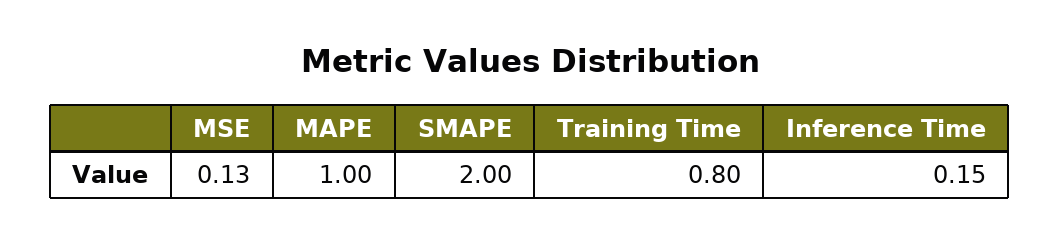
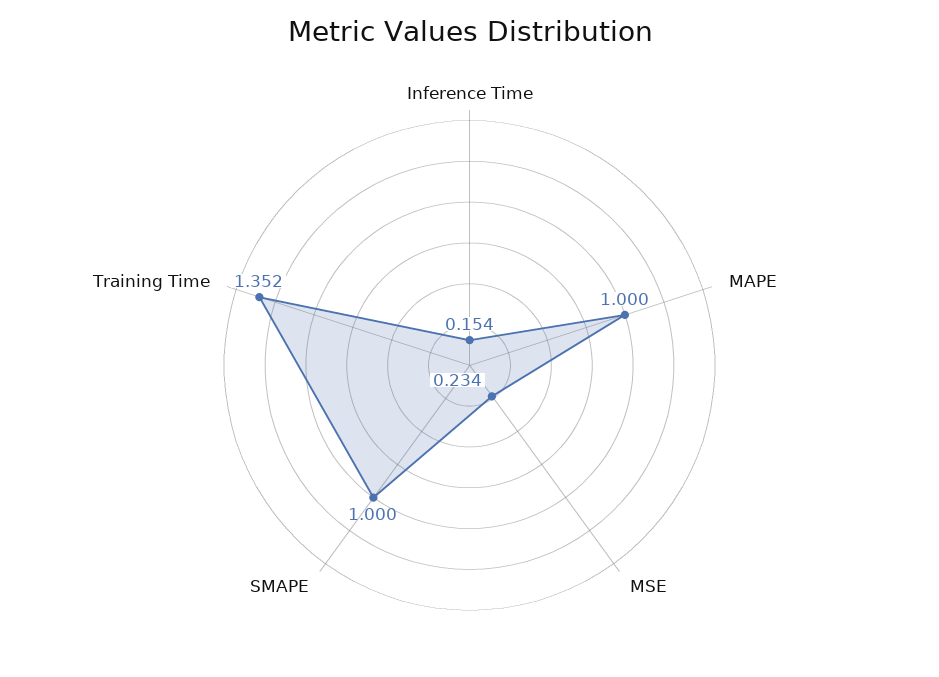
MSE: 0.13 -> 0.234
SMAPE: 2 -> 1
Training Time: 0.8 -> 1.352

